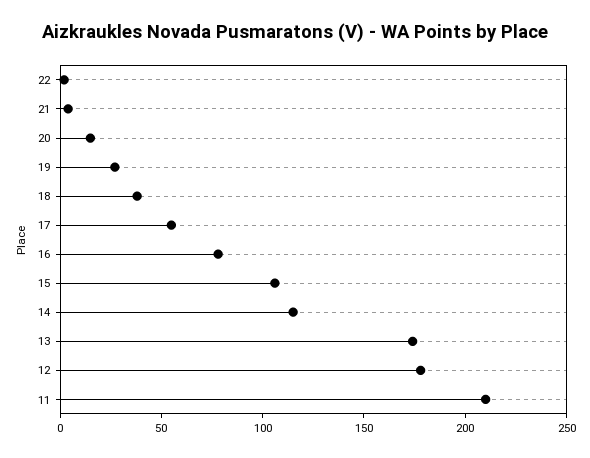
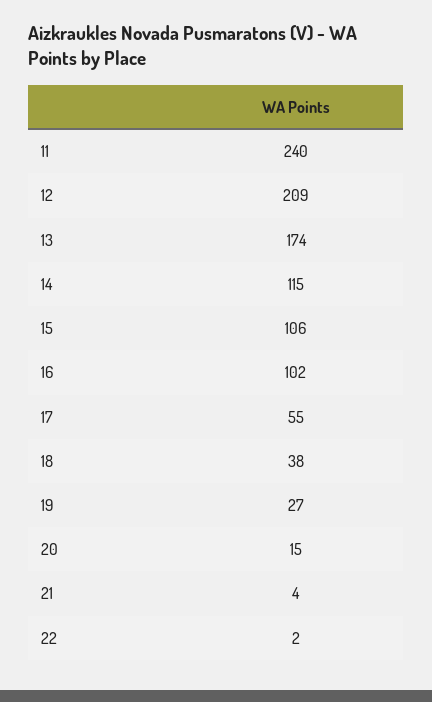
16: 80 -> 102
12: 180 -> 209
11: 210 -> 240

